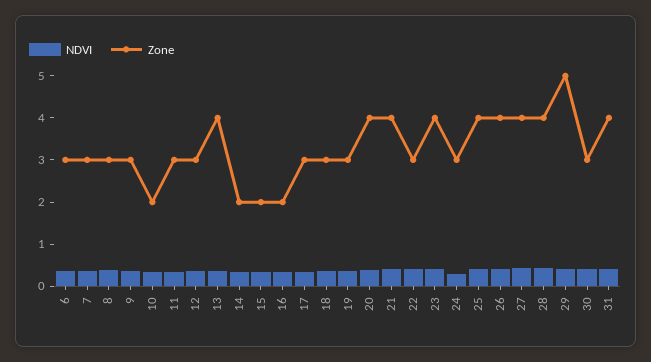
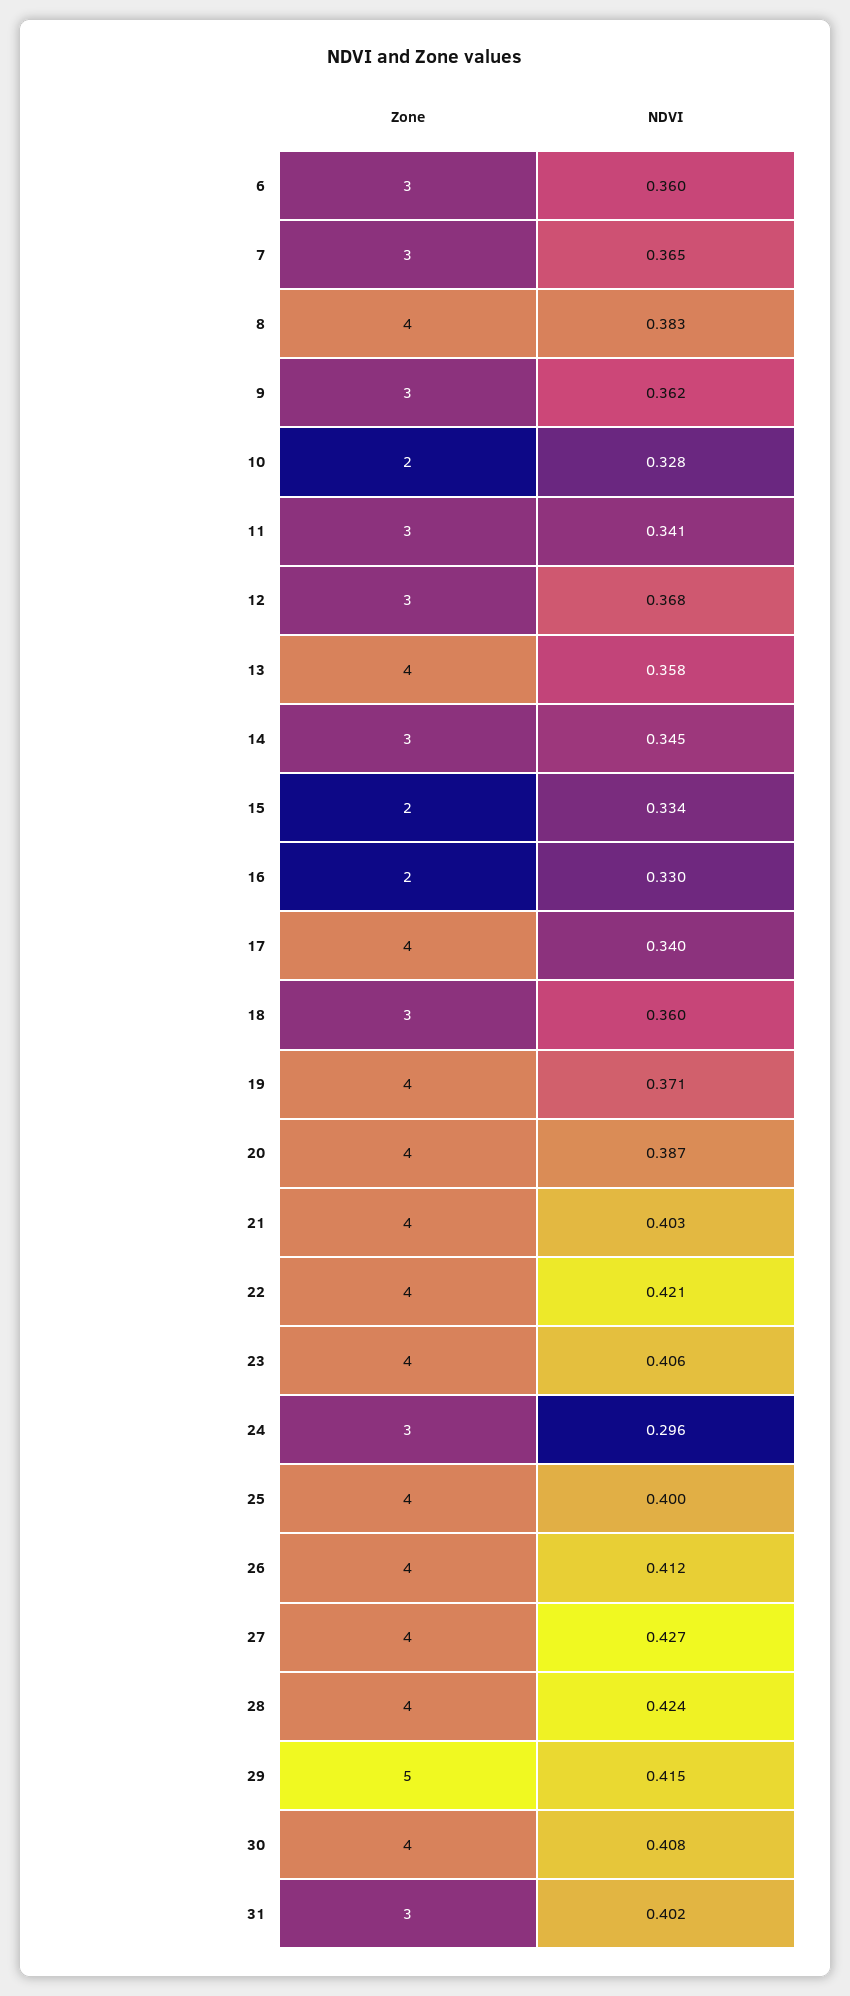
Zone, 8: 3 -> 4
Zone, 14: 2 -> 3
Zone, 17: 3 -> 4
Zone, 19: 3 -> 4
Zone, 22: 3 -> 4
Zone, 30: 3 -> 4
Zone, 31: 4 -> 3

